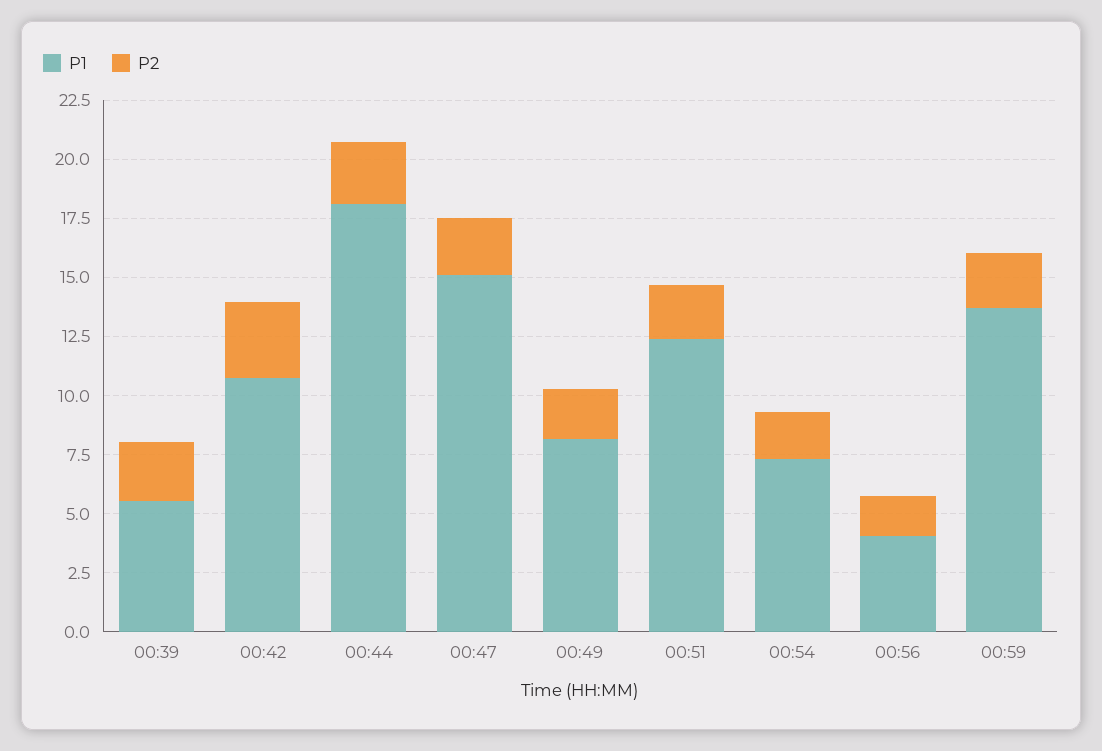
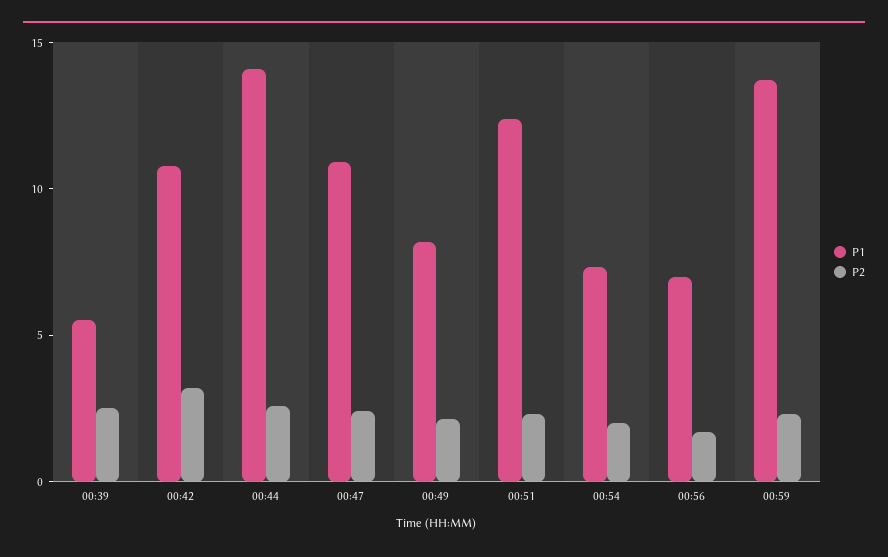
P1, 00:44: 18 -> 14
P1, 00:47: 15 -> 11
P1, 00:56: 4 -> 7

